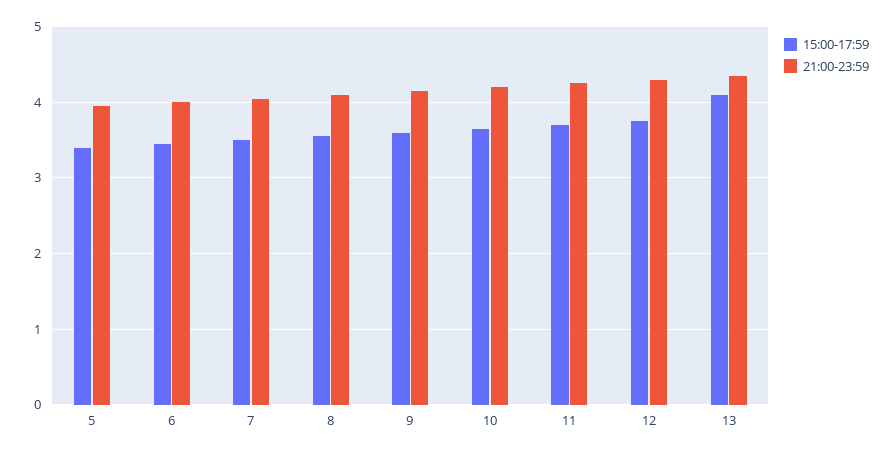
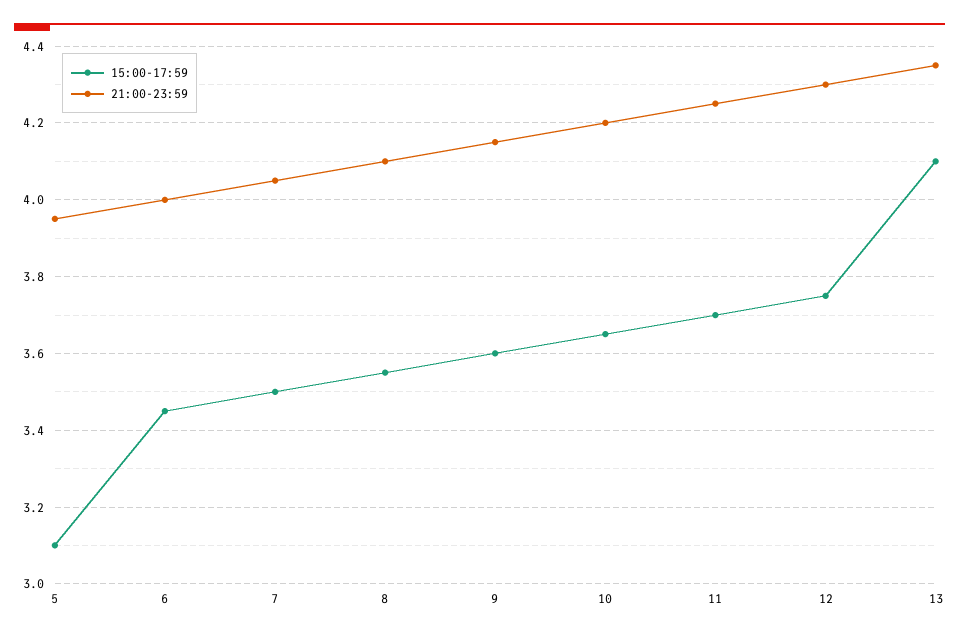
15:00-17:59, 5: 3.4 -> 3.1

